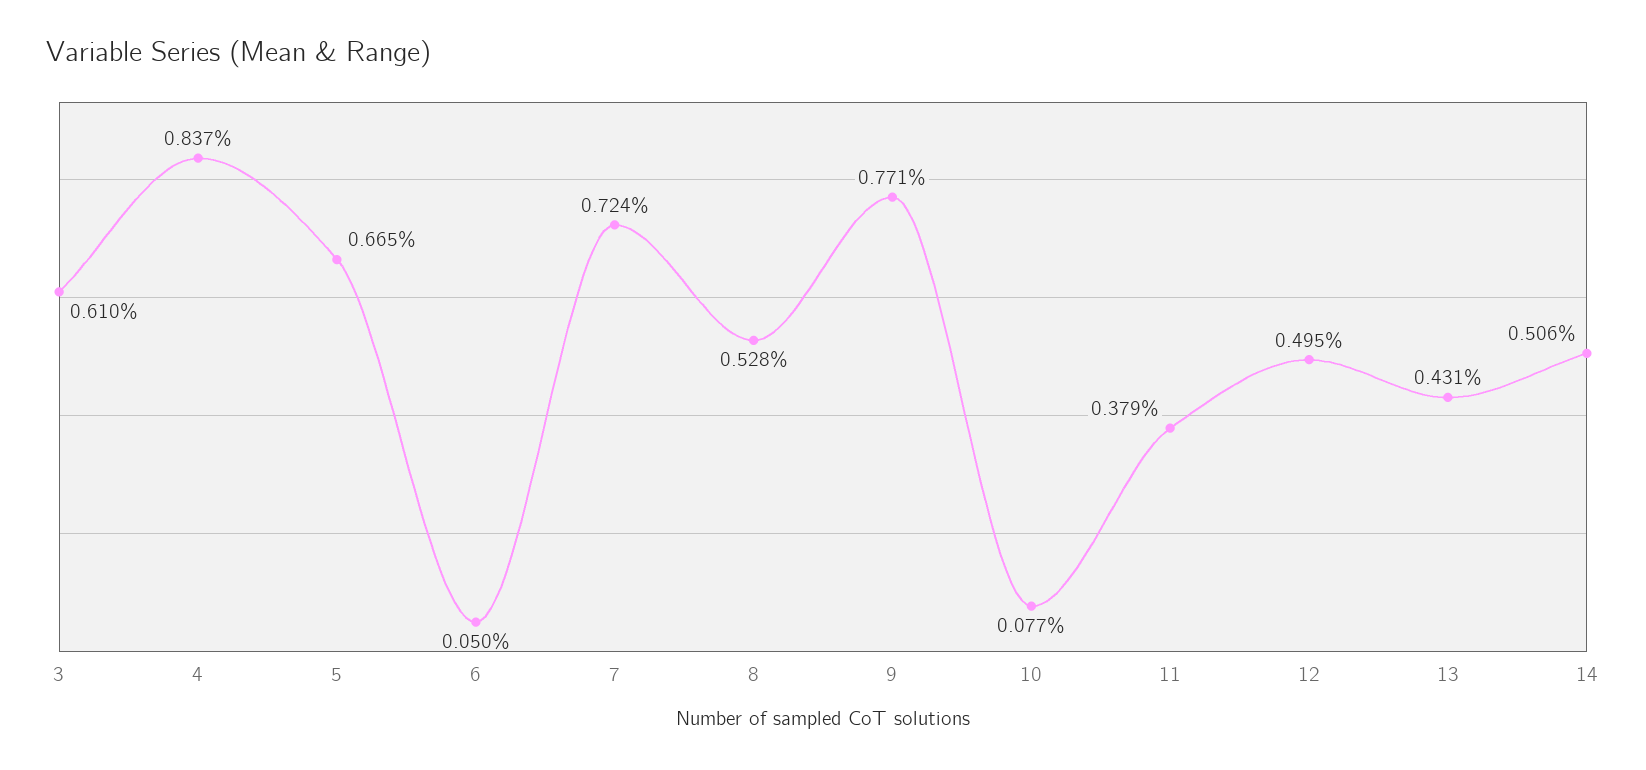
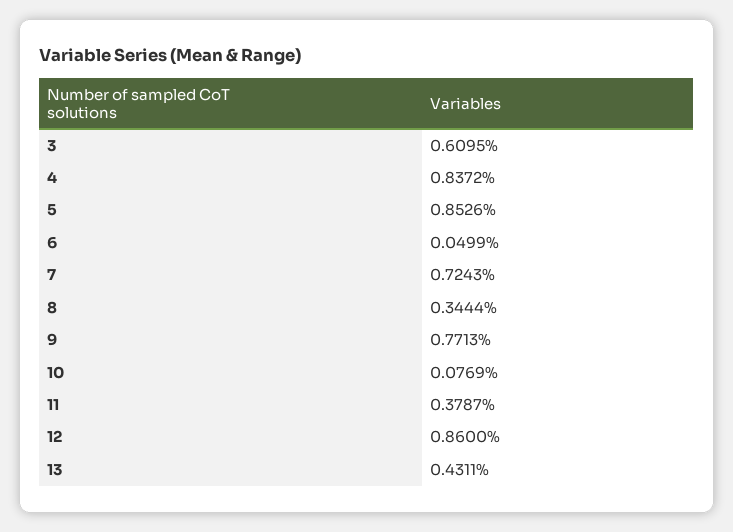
5: 0.665 -> 0.8526
8: 0.528 -> 0.3444
12: 0.495 -> 0.86
14: 0.506 -> none

